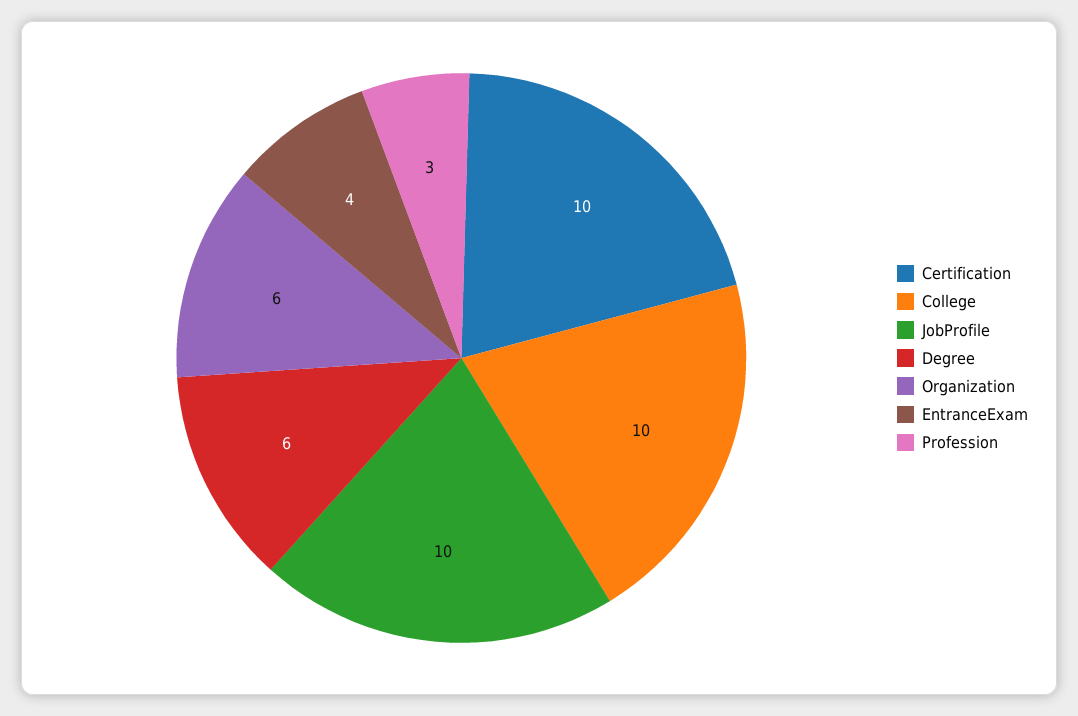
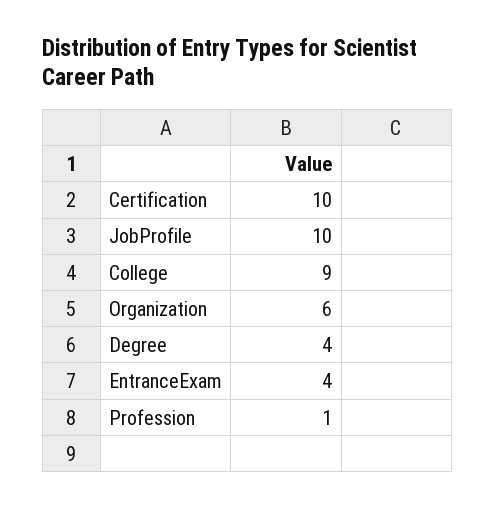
College: 10 -> 9
Degree: 6 -> 4
Profession: 3 -> 1

